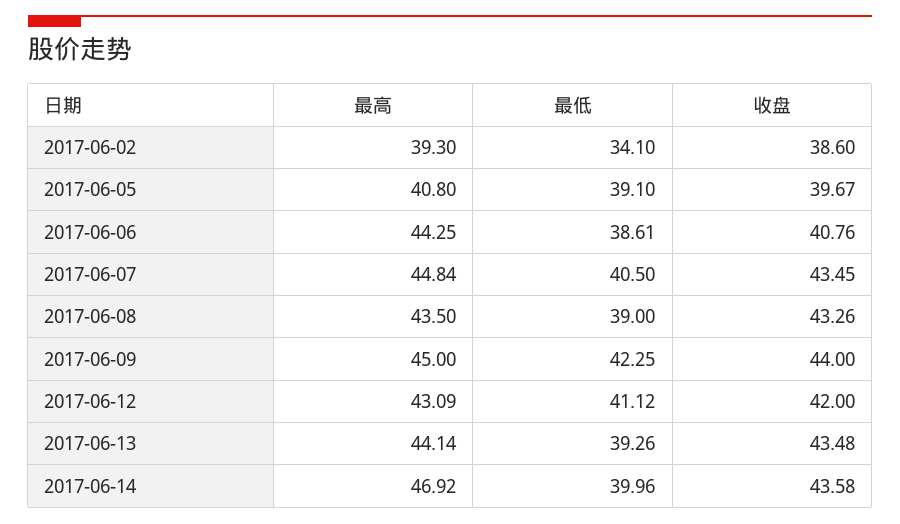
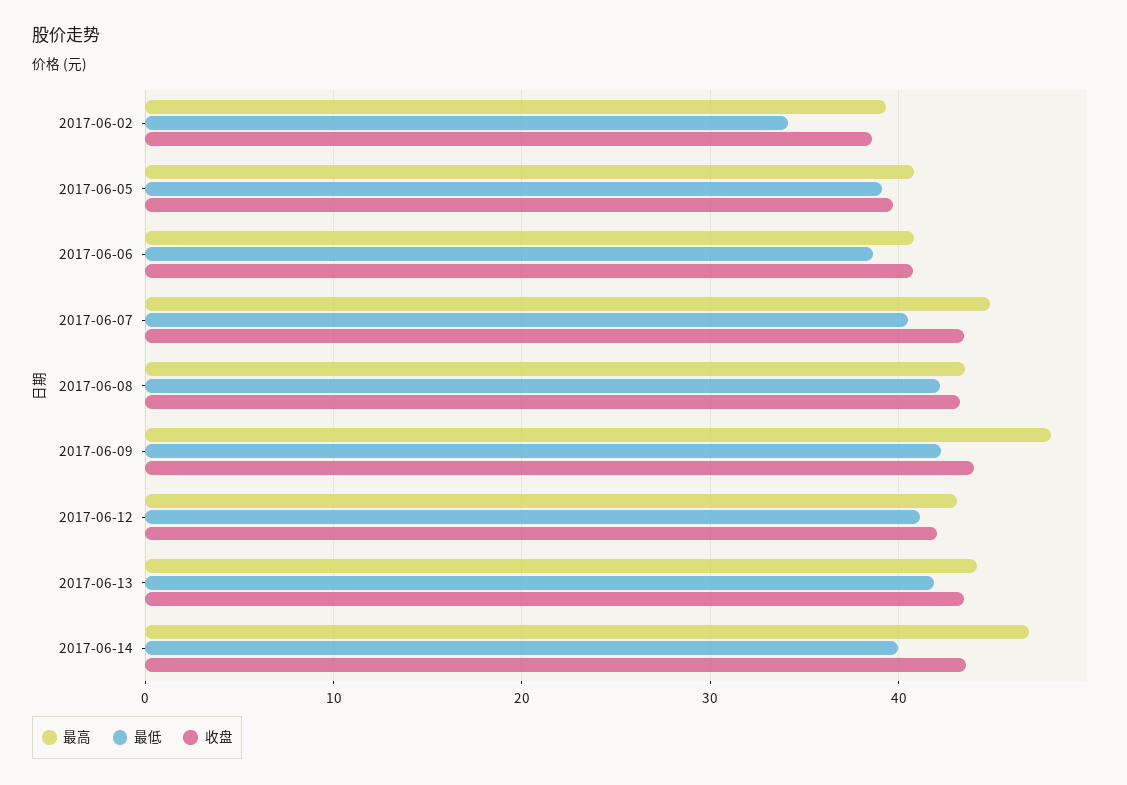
最高, 2017-06-06: 44.25 -> 41
最低, 2017-06-08: 39 -> 42
最高, 2017-06-09: 45 -> 48
最低, 2017-06-13: 39.26 -> 42

